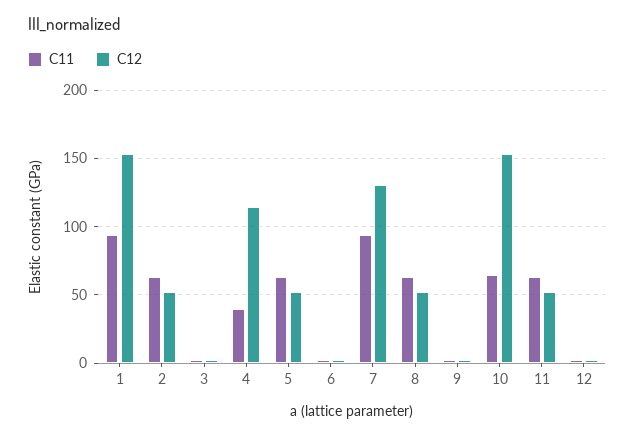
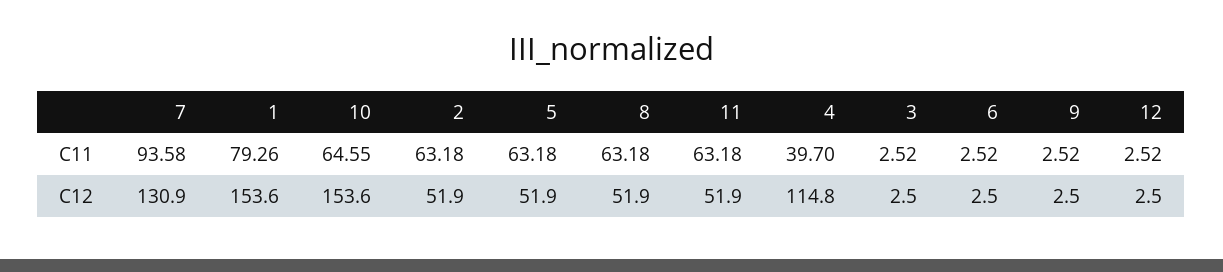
C11, 1: 95 -> 79.26

